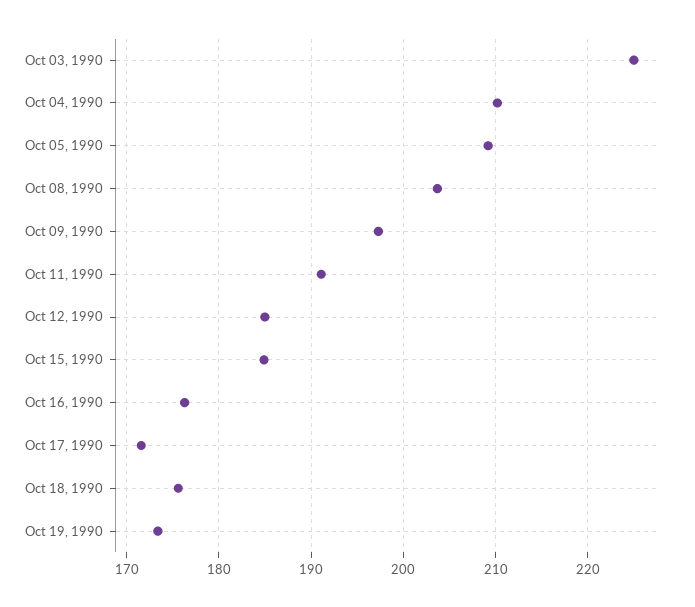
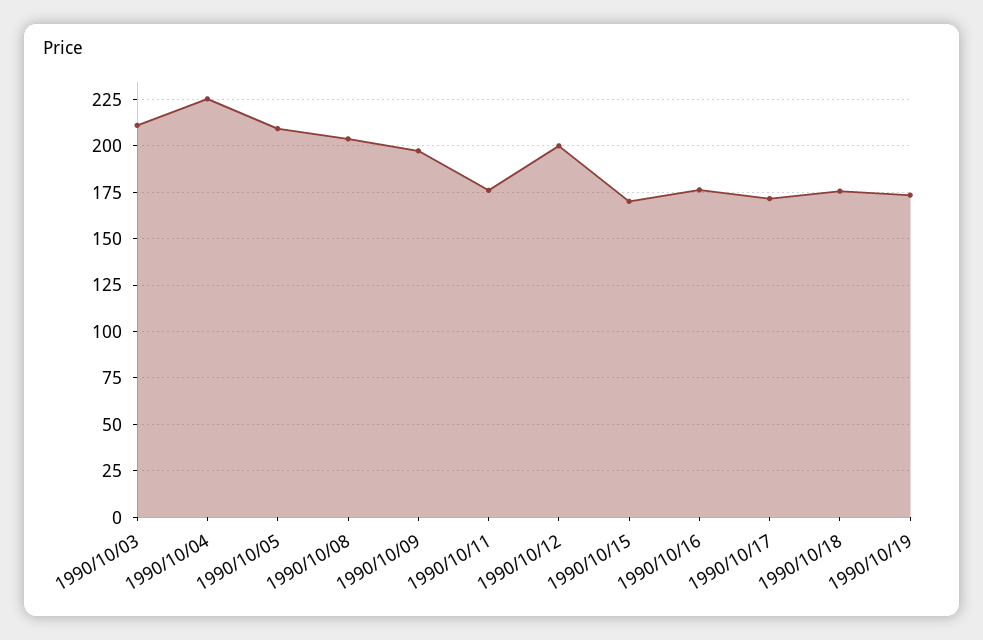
Oct 03, 1990: 225 -> 210
Oct 04, 1990: 210 -> 225
Oct 11, 1990: 191 -> 175
Oct 12, 1990: 185 -> 200
Oct 15, 1990: 185 -> 170

